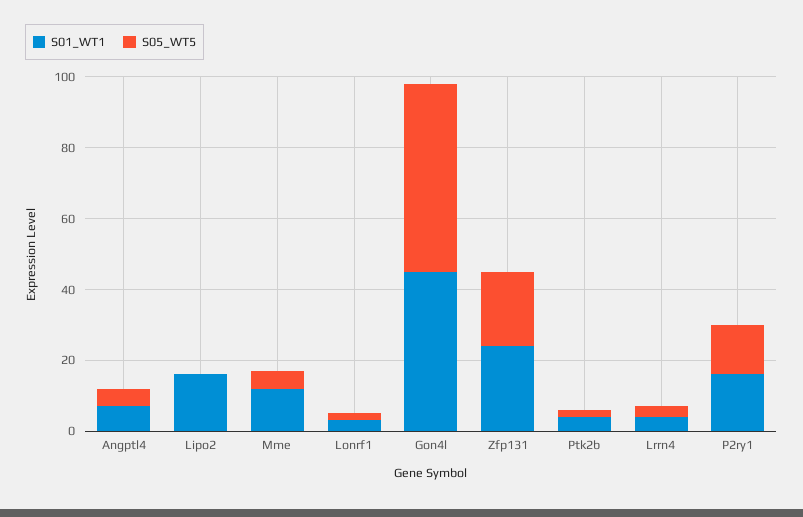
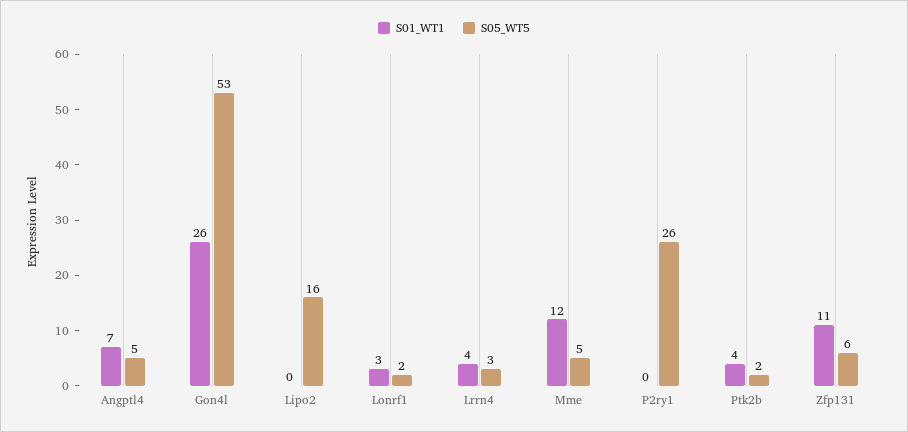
S01_WT1, Lipo2: 15 -> 0
S05_WT5, Lipo2: 0 -> 16
S01_WT1, Gon4l: 45 -> 26
S01_WT1, Zfp131: 25 -> 11
S05_WT5, Zfp131: 20 -> 6
S01_WT1, P2ry1: 15 -> 0
S05_WT5, P2ry1: 15 -> 26

